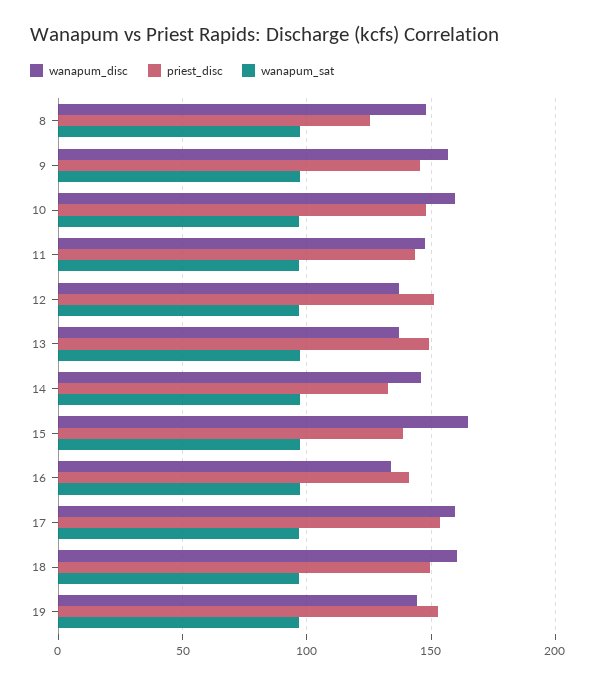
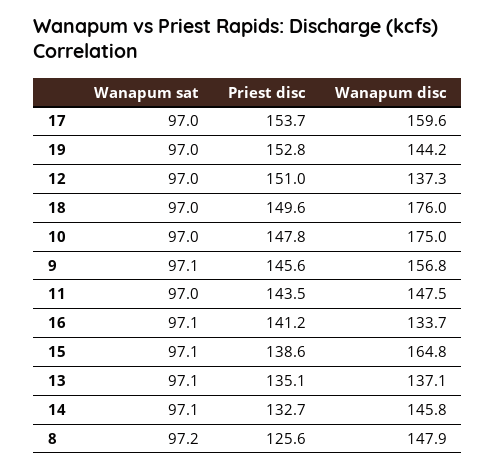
wanapum_disc, 10: 160 -> 175
priest_disc, 13: 150 -> 135.1
wanapum_disc, 18: 160 -> 176

